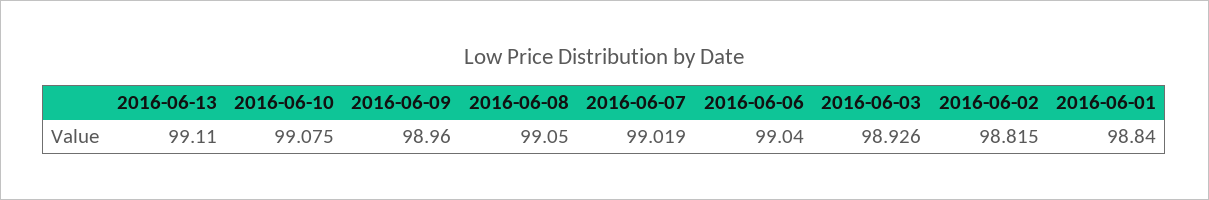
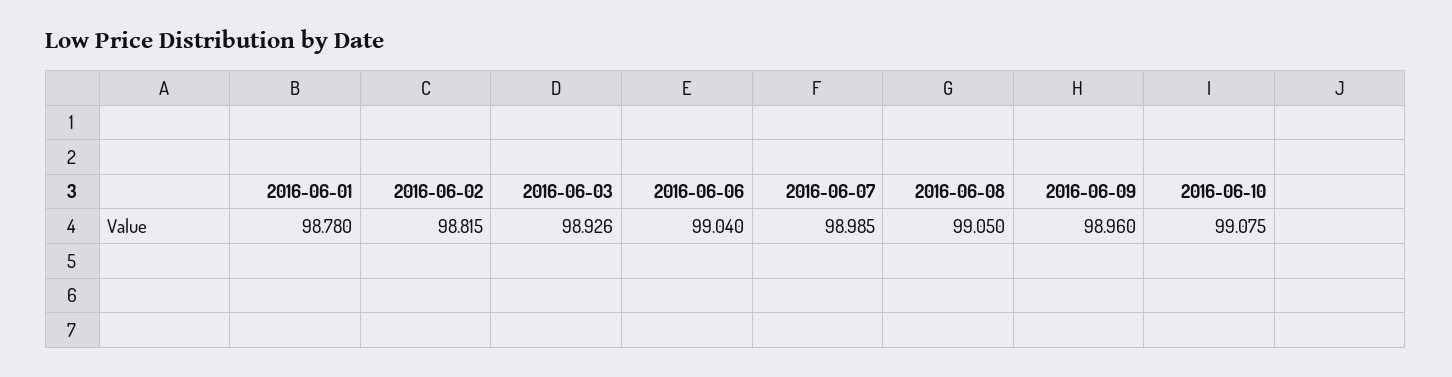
2016-06-13: 99.11 -> none
2016-06-07: 99.019 -> 98.985
2016-06-01: 98.84 -> 98.78

